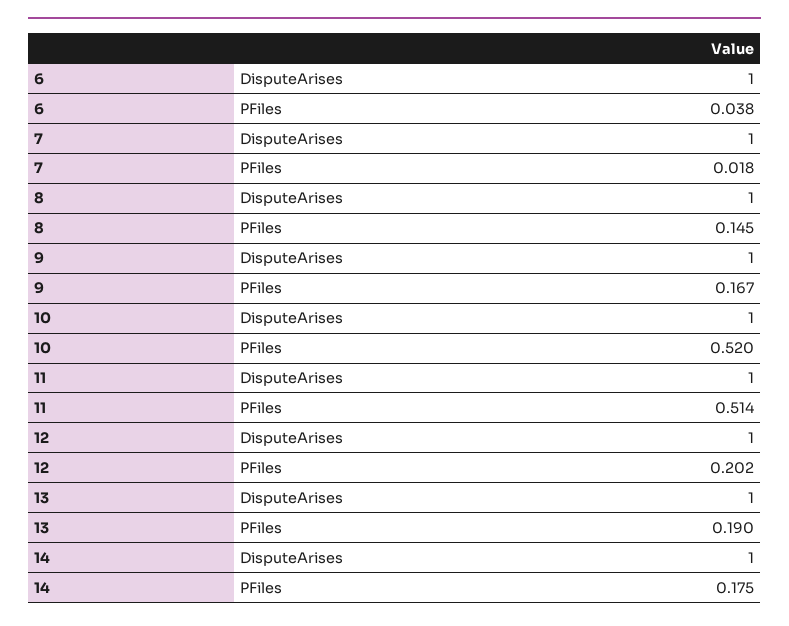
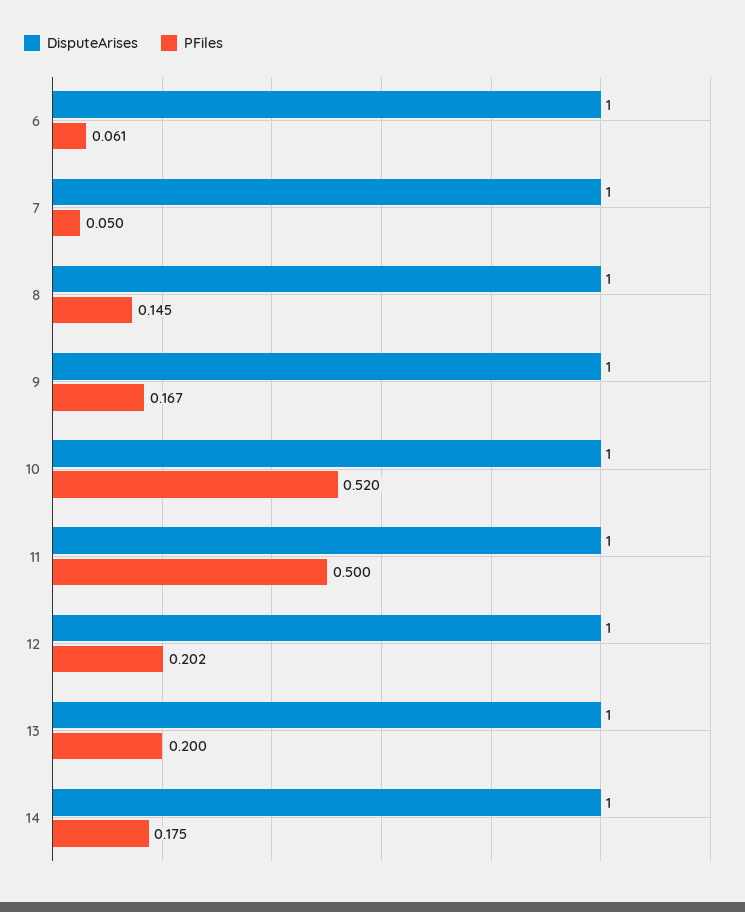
PFiles, 6: 0.038 -> 0.061
PFiles, 7: 0.018 -> 0.05
PFiles, 11: 0.514 -> 0.5
PFiles, 13: 0.19 -> 0.2

